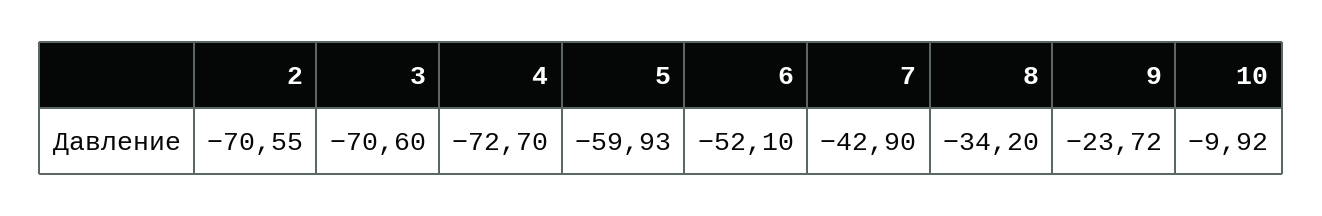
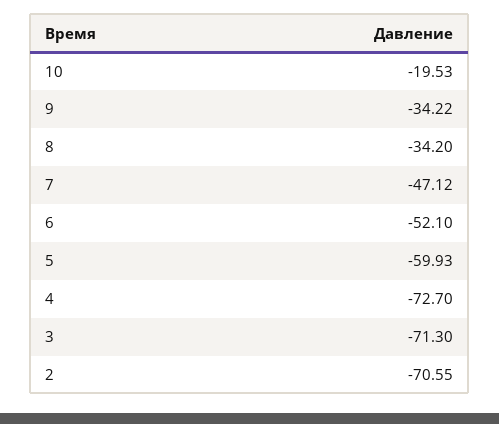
3: -70.6 -> -71.3
7: -42.9 -> -47.12
9: -23.72 -> -34.22
10: -9.92 -> -19.53

